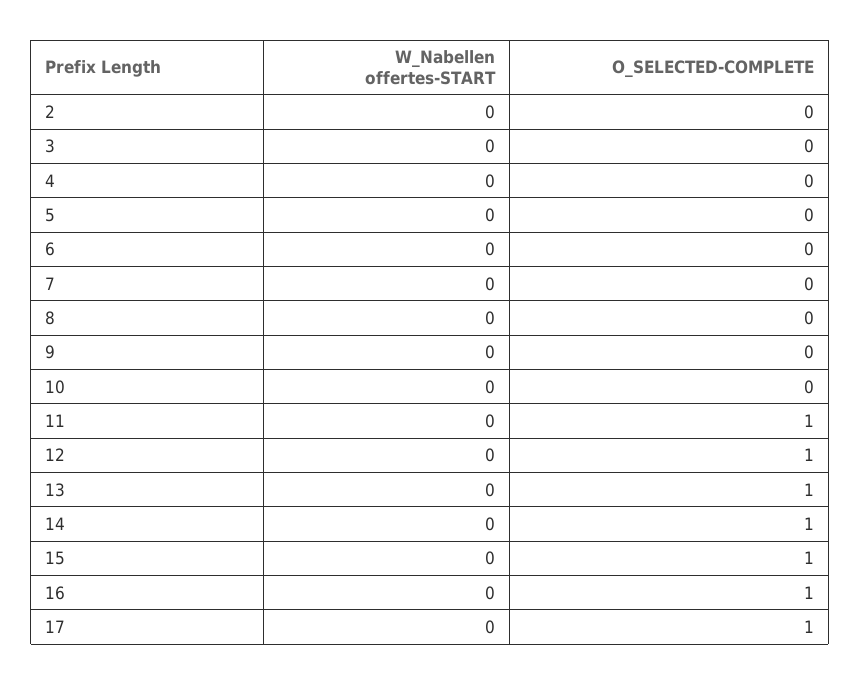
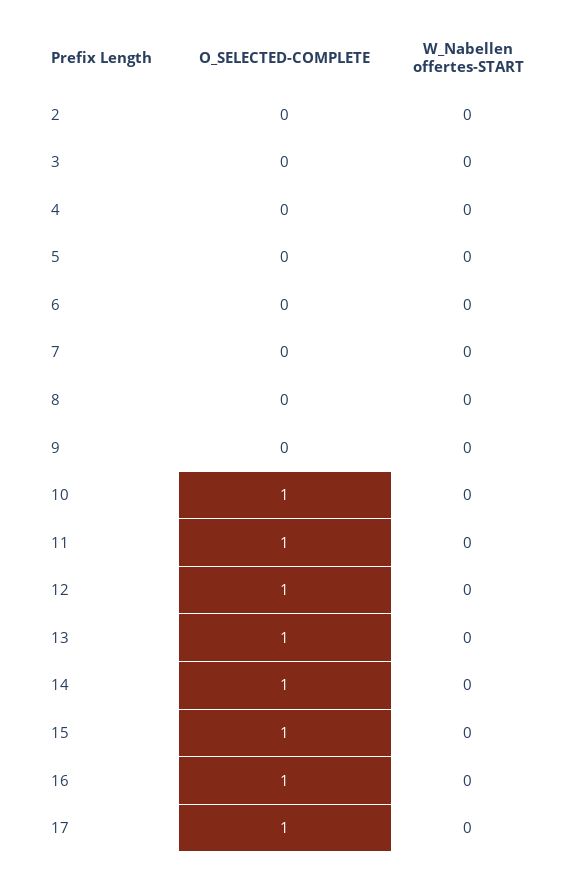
O_SELECTED-COMPLETE, 10: 0 -> 1

